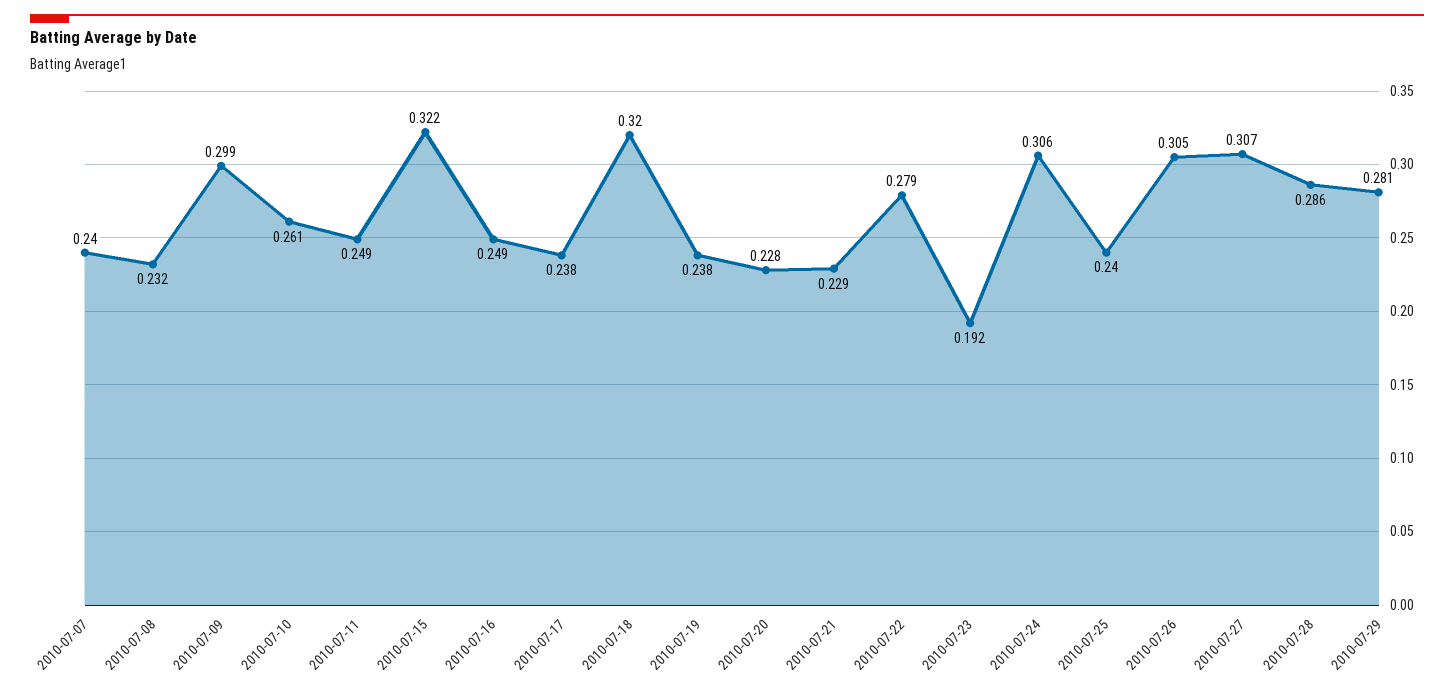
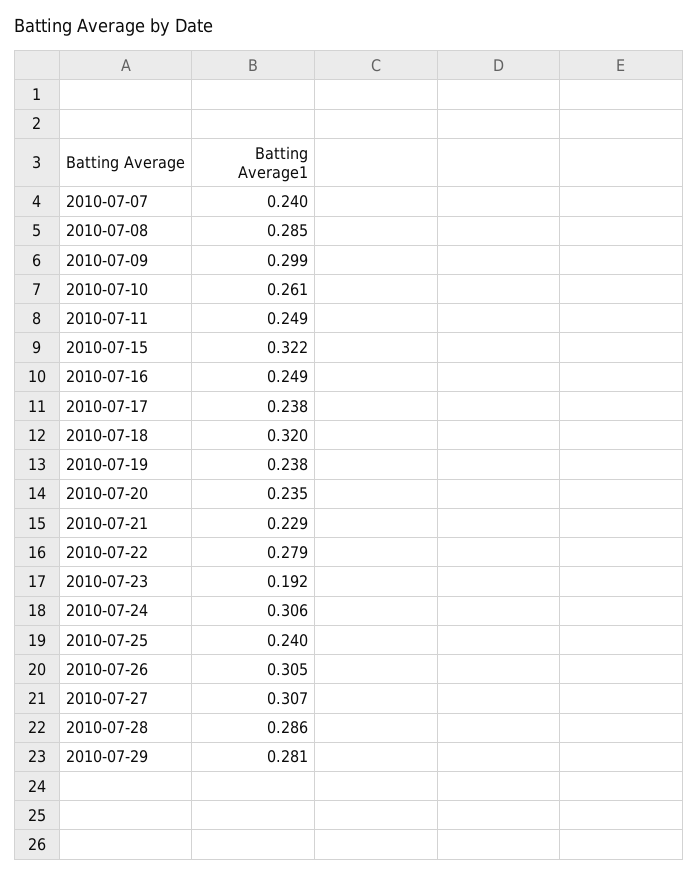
2010-07-08: 0.232 -> 0.285
2010-07-20: 0.228 -> 0.235

